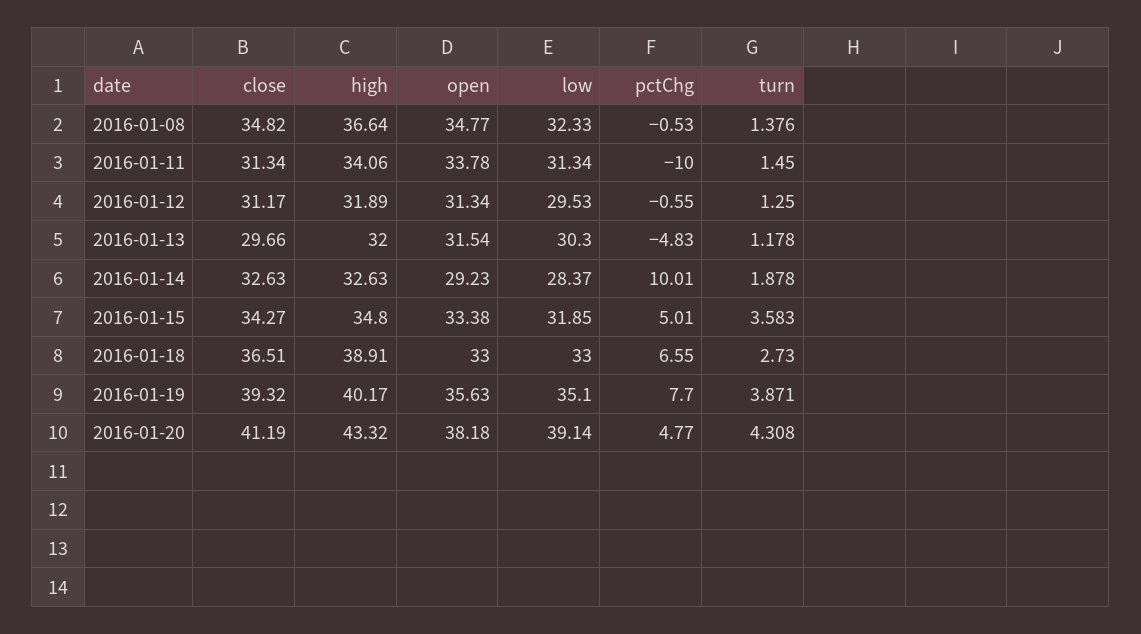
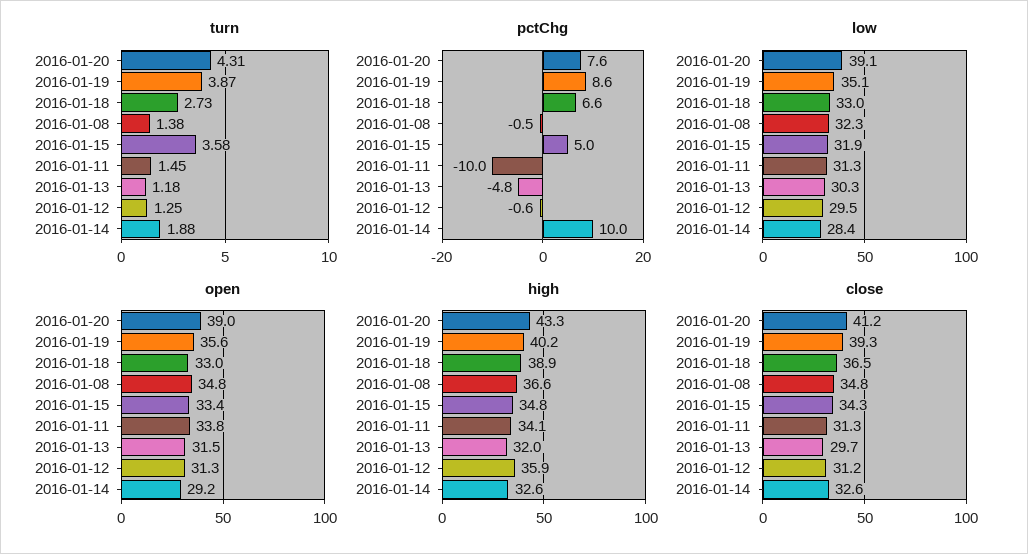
high, 2016-01-12: 31.89 -> 35.9
pctChg, 2016-01-19: 7.7 -> 8.6
open, 2016-01-20: 38.18 -> 39
pctChg, 2016-01-20: 4.77 -> 7.6

